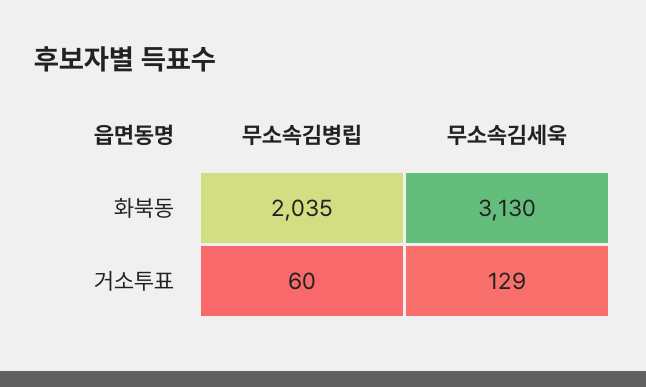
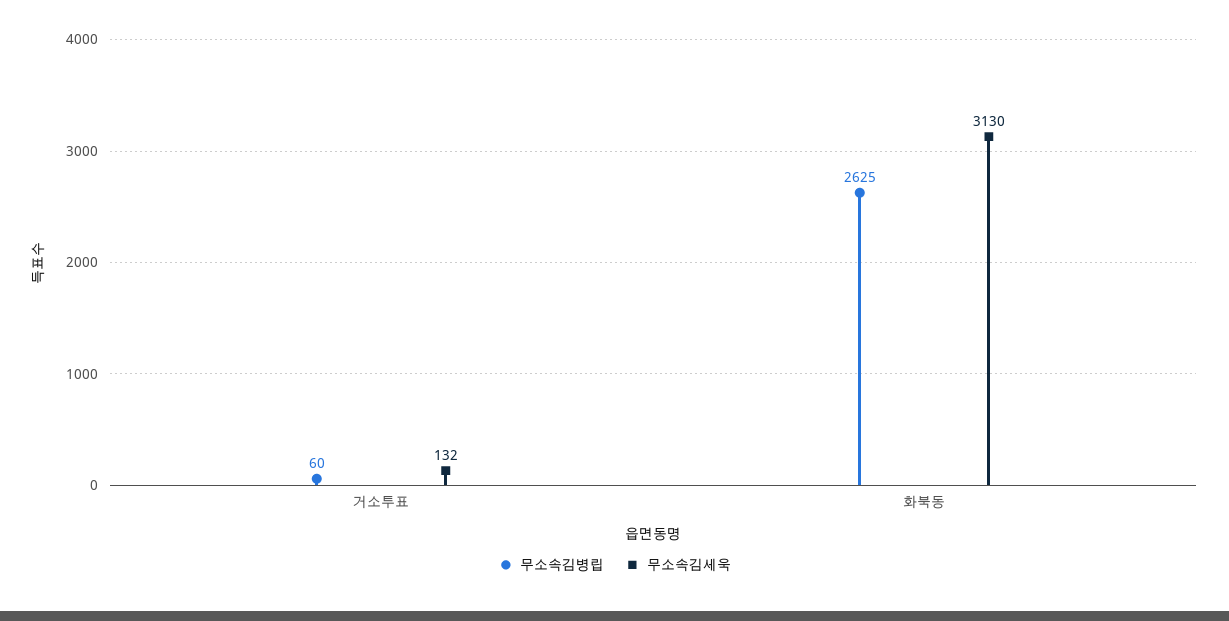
무소속김병립, 화북동: 2035 -> 2625
무소속김세욱, 거소투표: 129 -> 132

